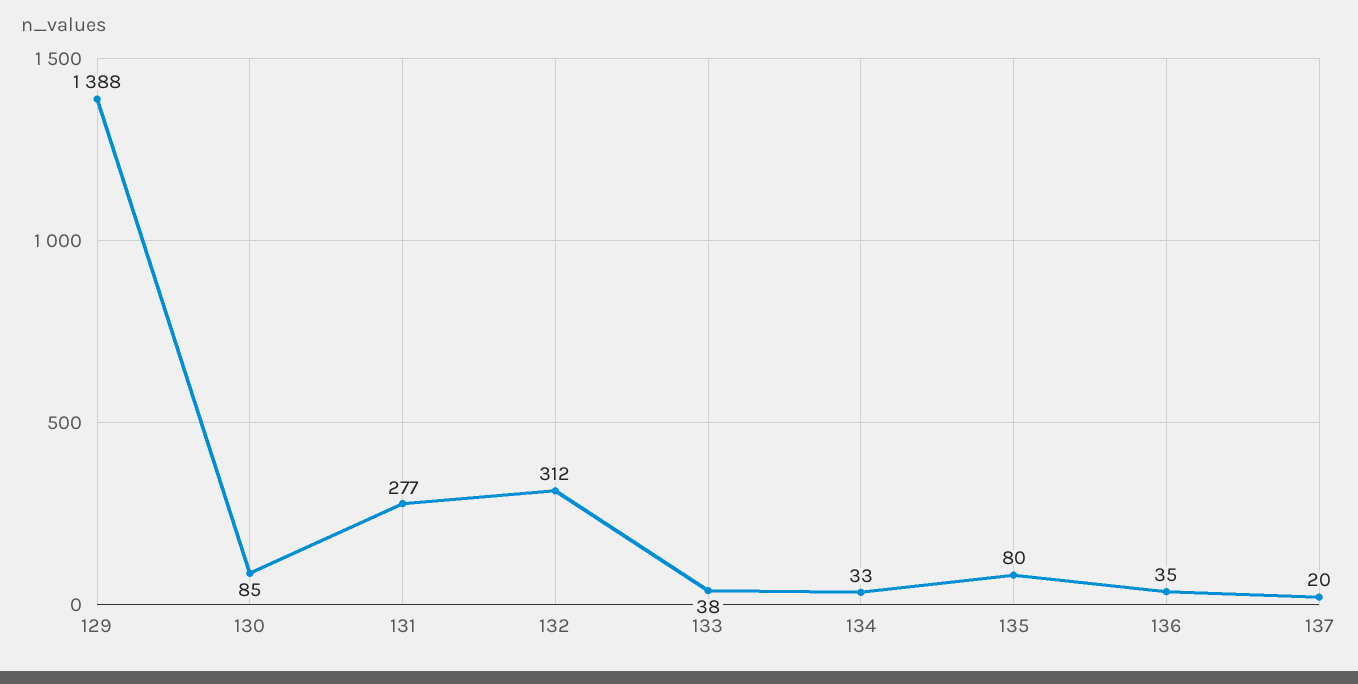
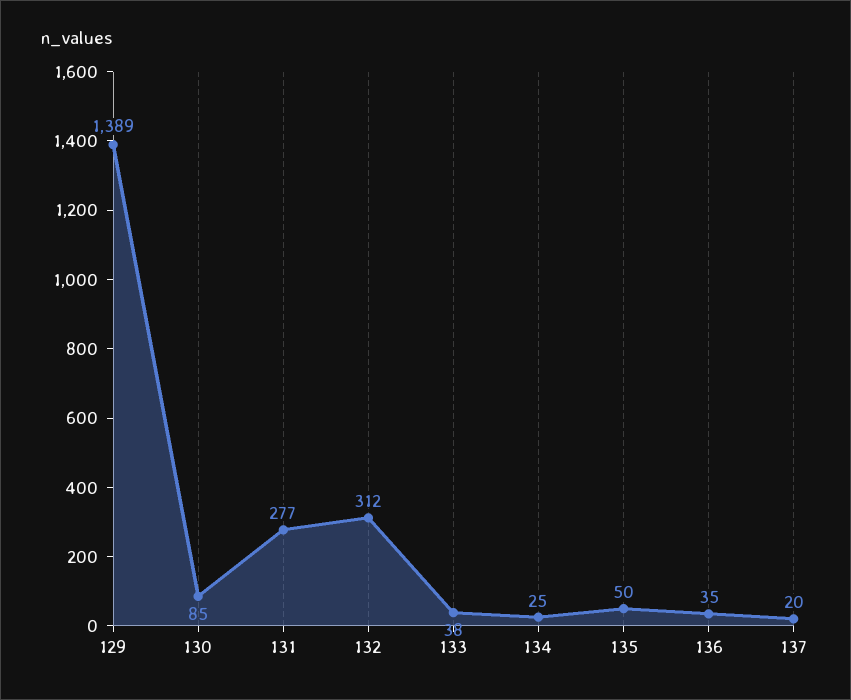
129: 1388 -> 1389
134: 33 -> 25
135: 80 -> 50

